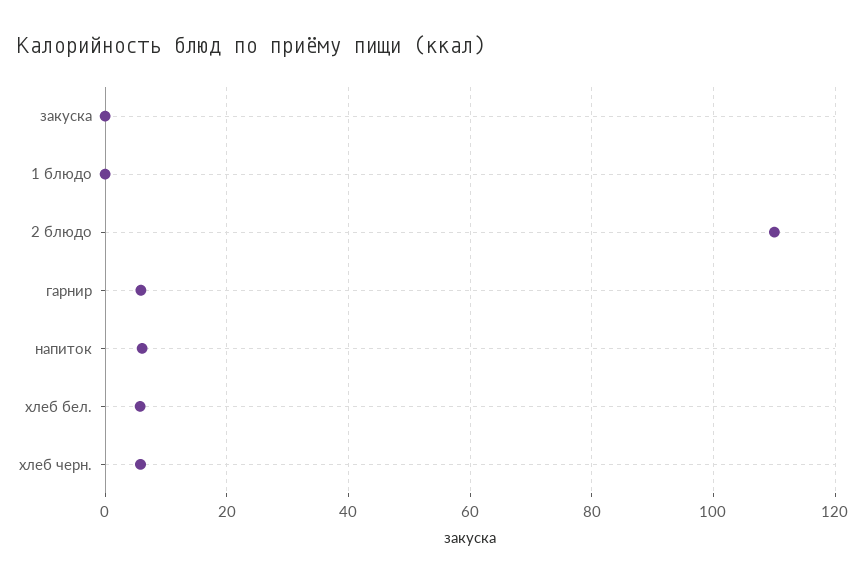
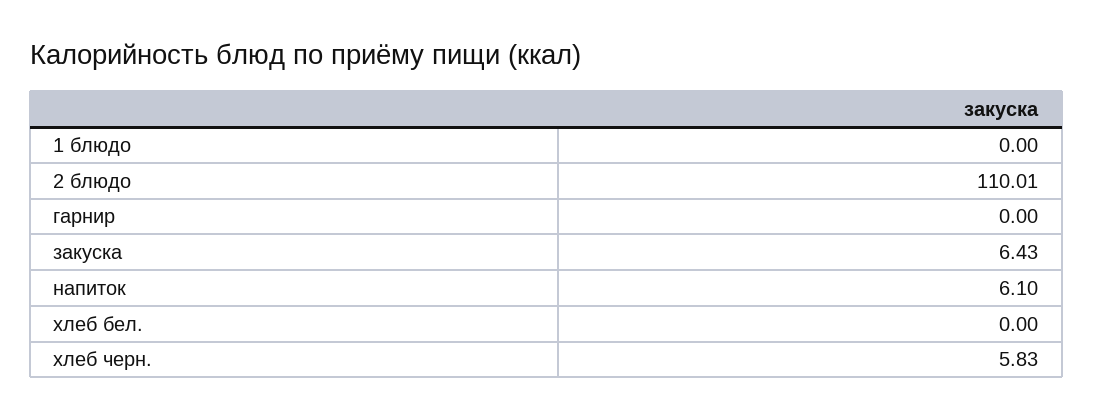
закуска: 0 -> 6.43
гарнир: 6 -> 0
хлеб бел.: 6 -> 0

